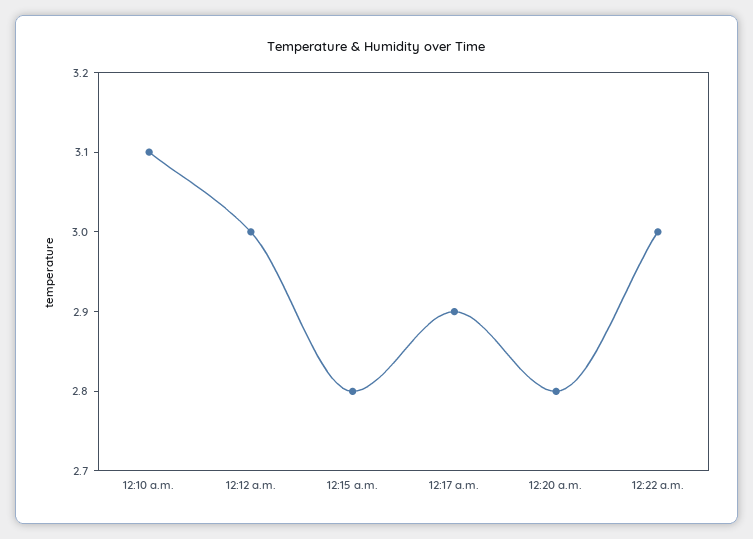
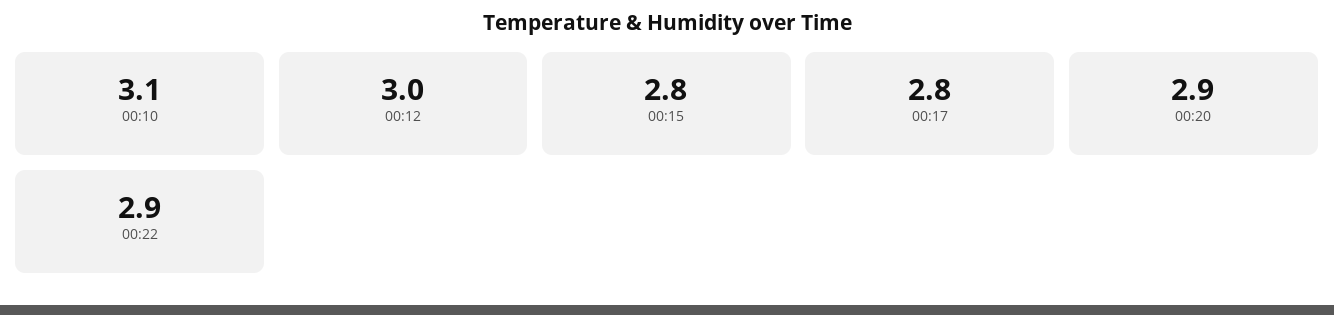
12:17 a.m.: 2.9 -> 2.8
12:20 a.m.: 2.8 -> 2.9
12:22 a.m.: 3 -> 2.9

